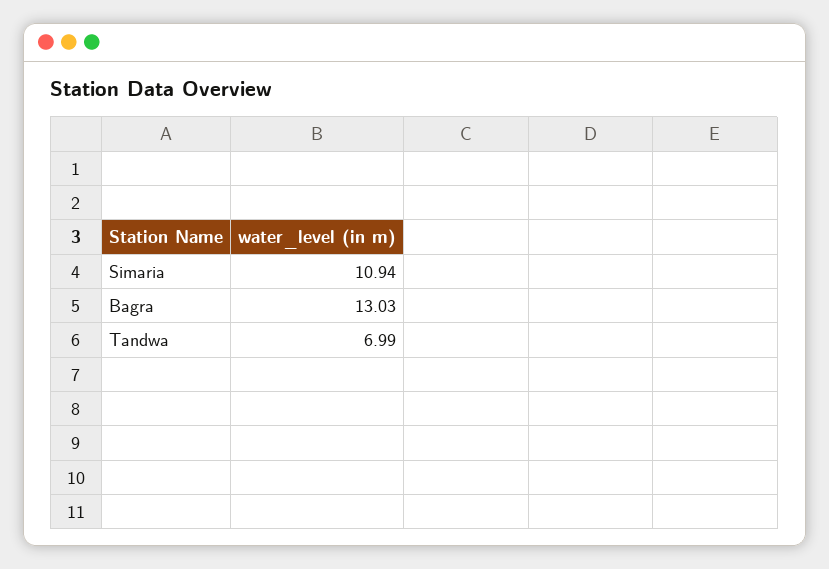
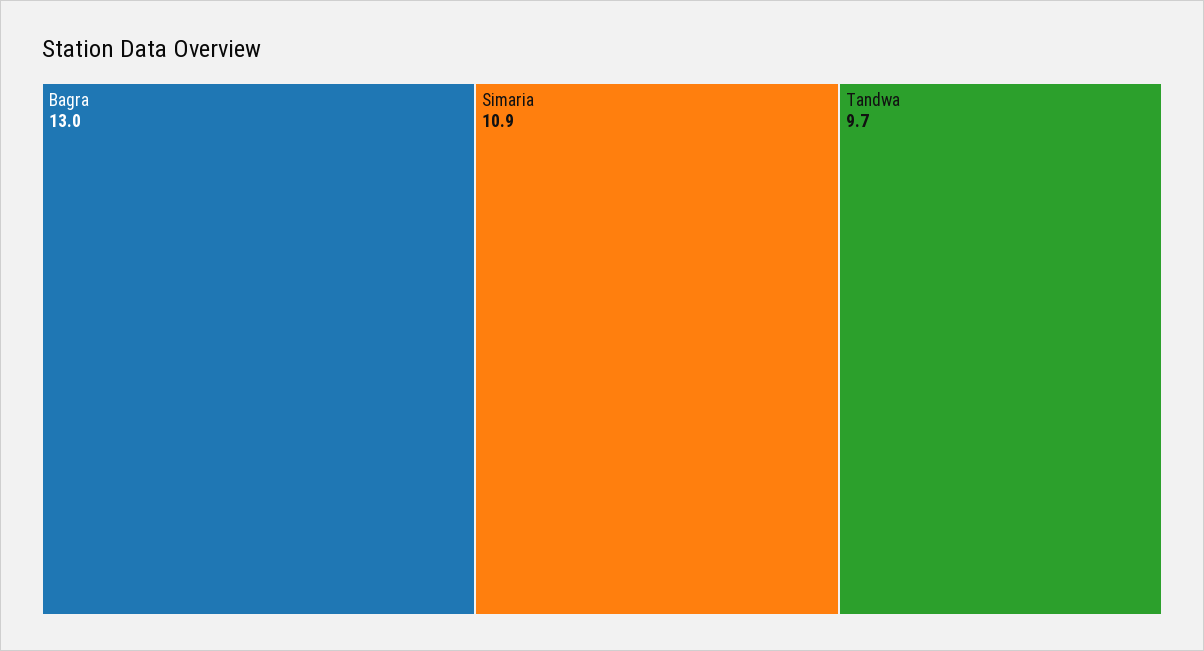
Tandwa: 6.99 -> 9.7

